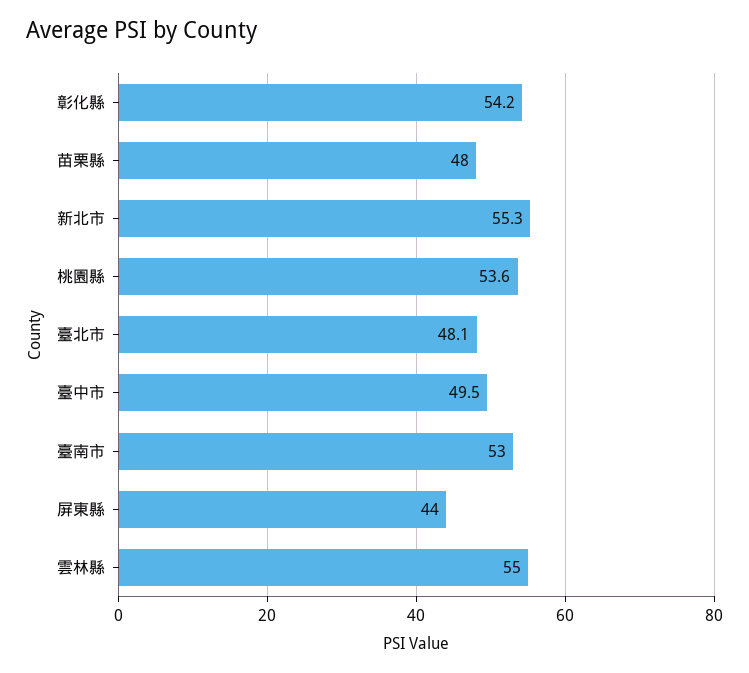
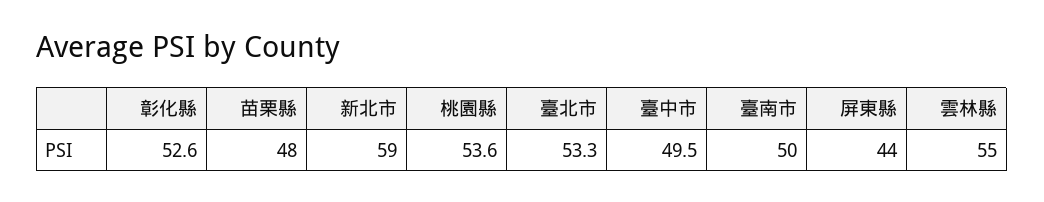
彰化縣: 54.2 -> 52.6
新北市: 55.3 -> 59
臺北市: 48.1 -> 53.3
臺南市: 53 -> 50

